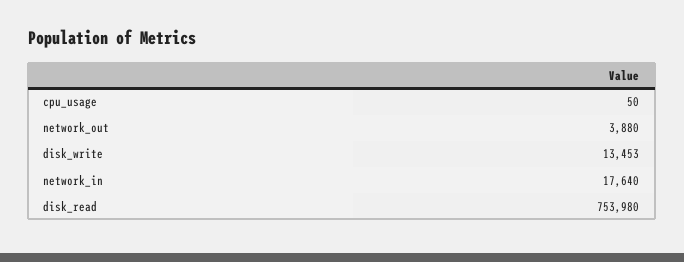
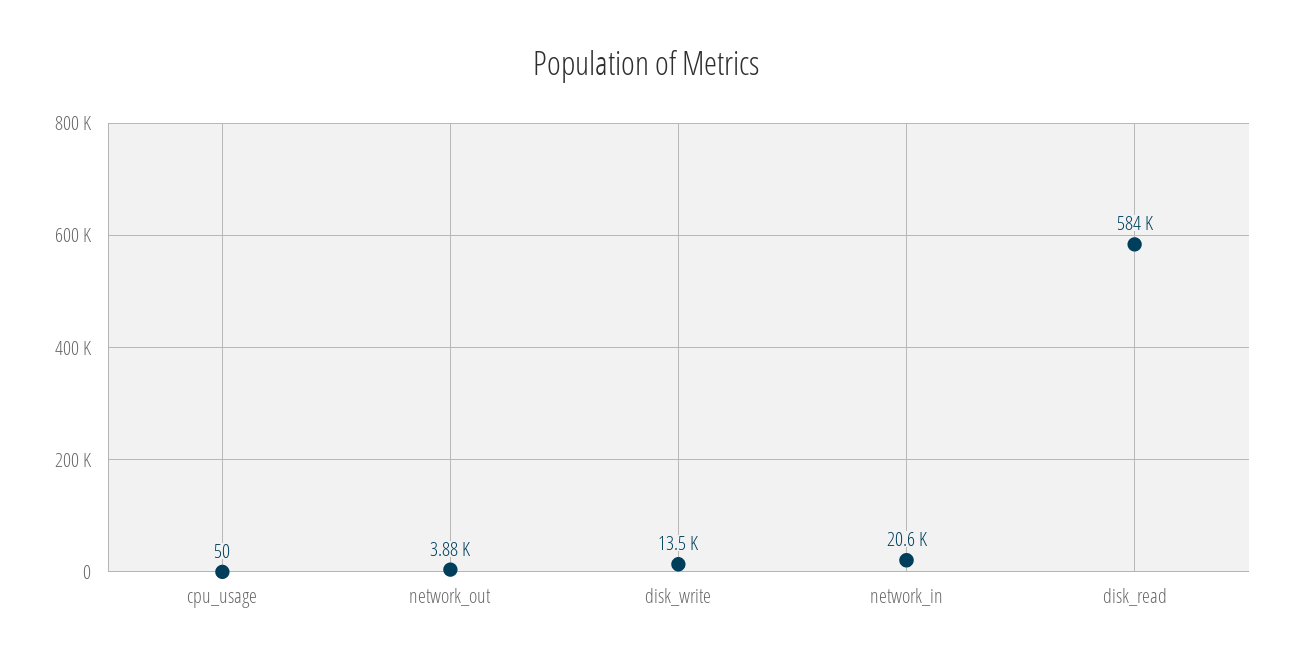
network_in: 17640 -> 20600
disk_read: 753980 -> 584000

